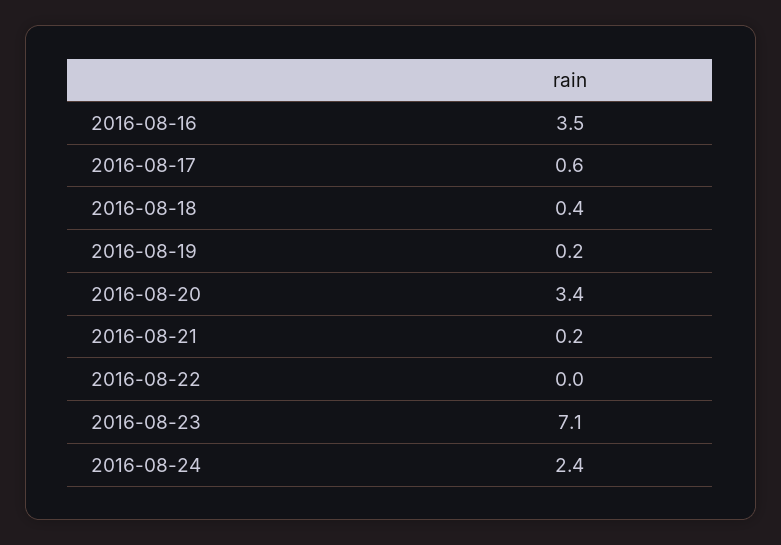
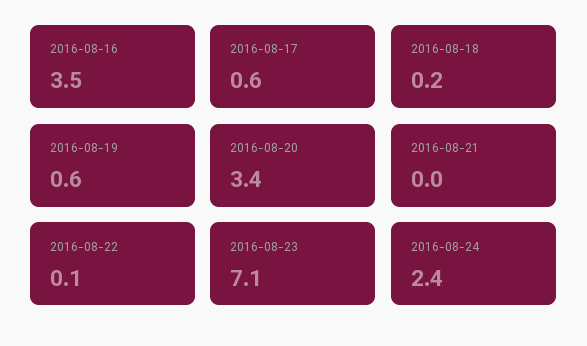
2016-08-18: 0.4 -> 0.2
2016-08-19: 0.2 -> 0.6
2016-08-21: 0.2 -> 0
2016-08-22: 0 -> 0.1

